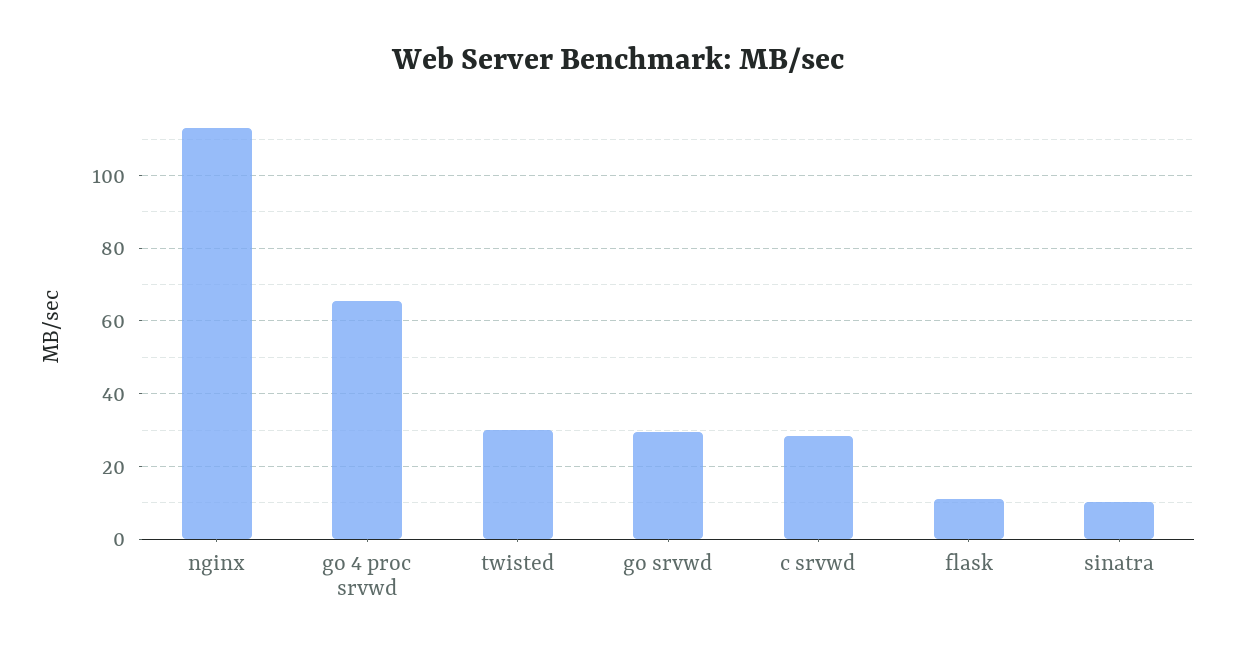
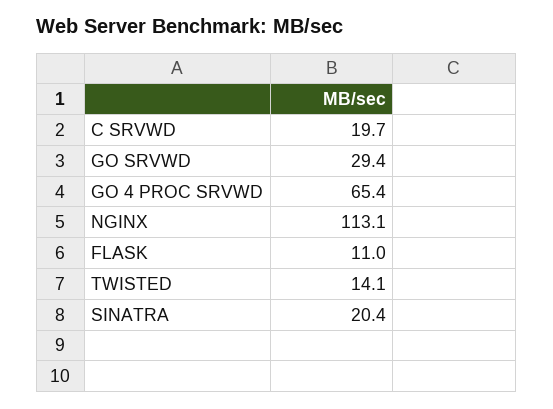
twisted: 30 -> 14.1
c srvwd: 28 -> 19.7
sinatra: 10 -> 20.4

